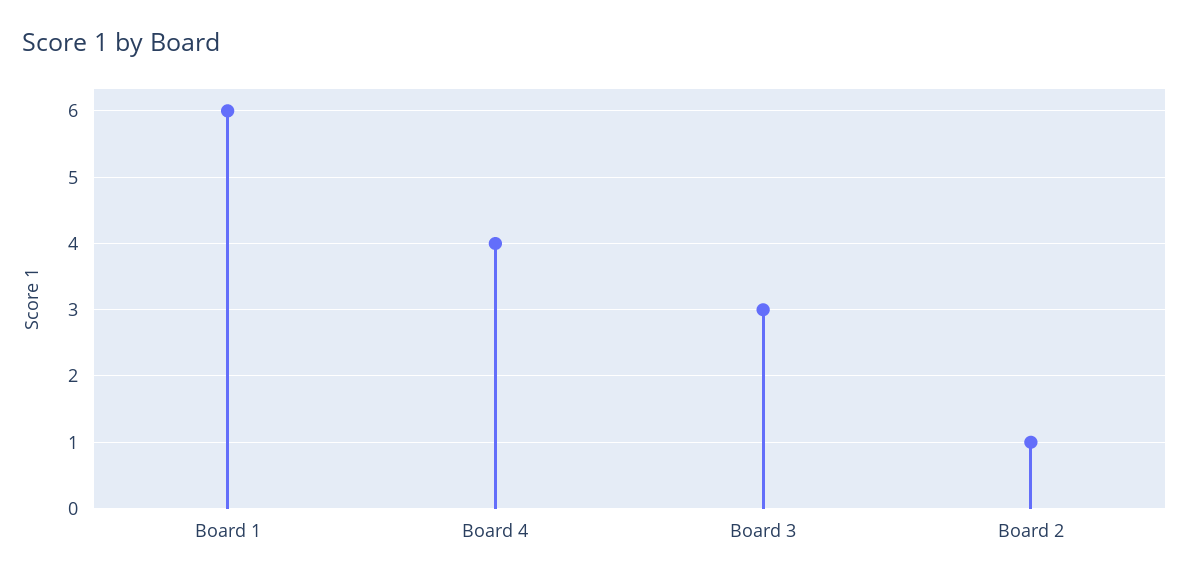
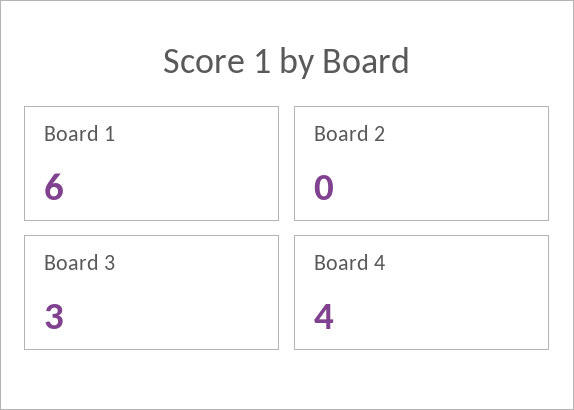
Board 2: 1 -> 0

